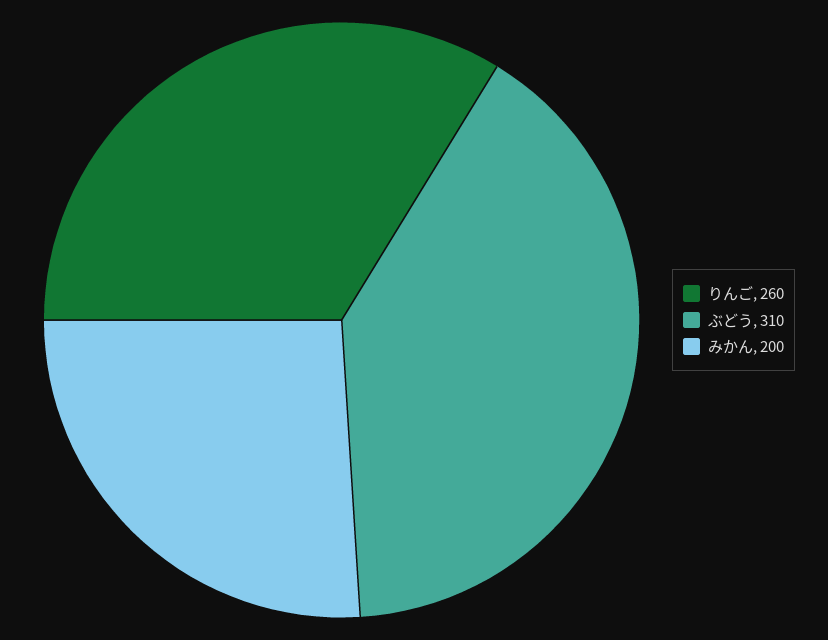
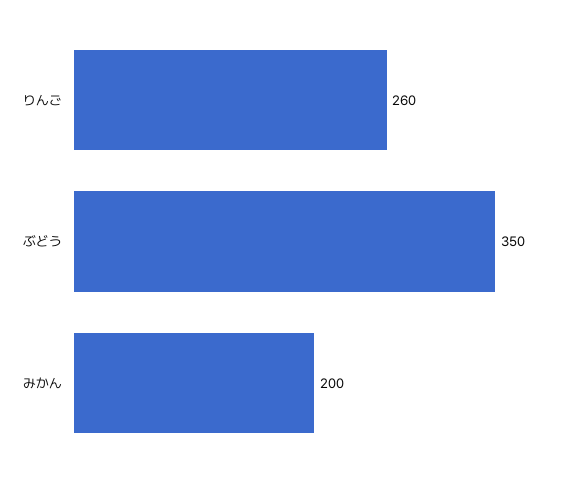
ぶどう: 310 -> 350

